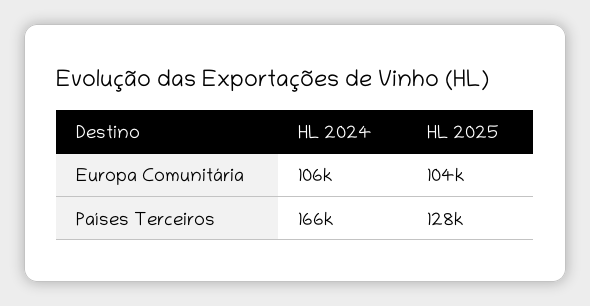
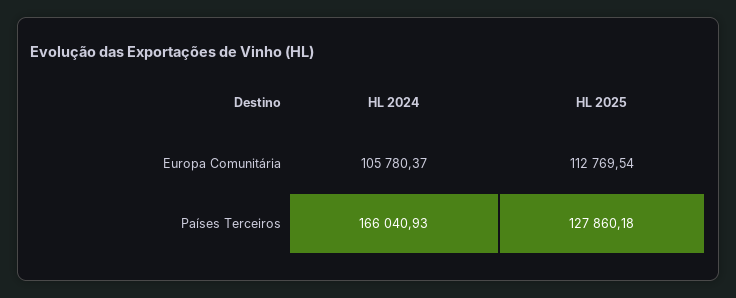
HL 2025, Europa Comunitária: 104000 -> 112769.54

